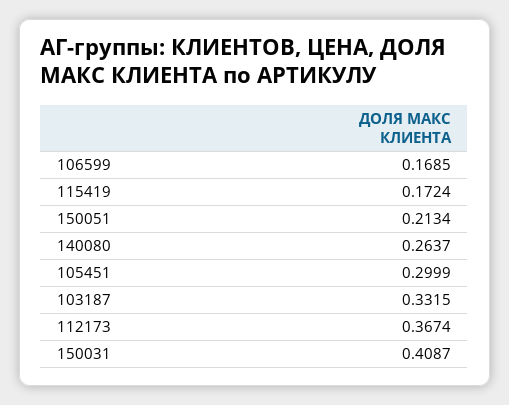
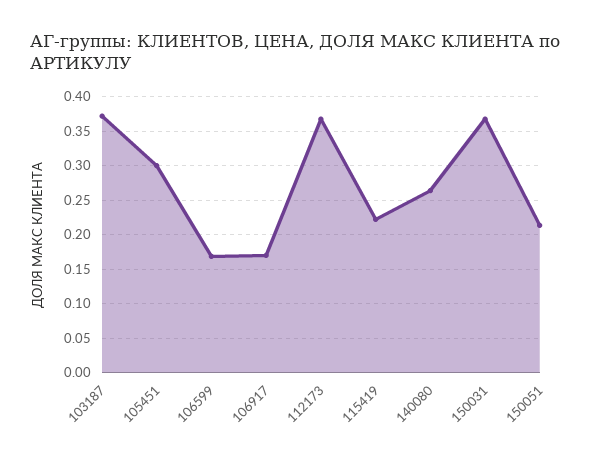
115419: 0.1724 -> 0.22
103187: 0.3315 -> 0.37
150031: 0.4087 -> 0.37
106917: none -> 0.17

